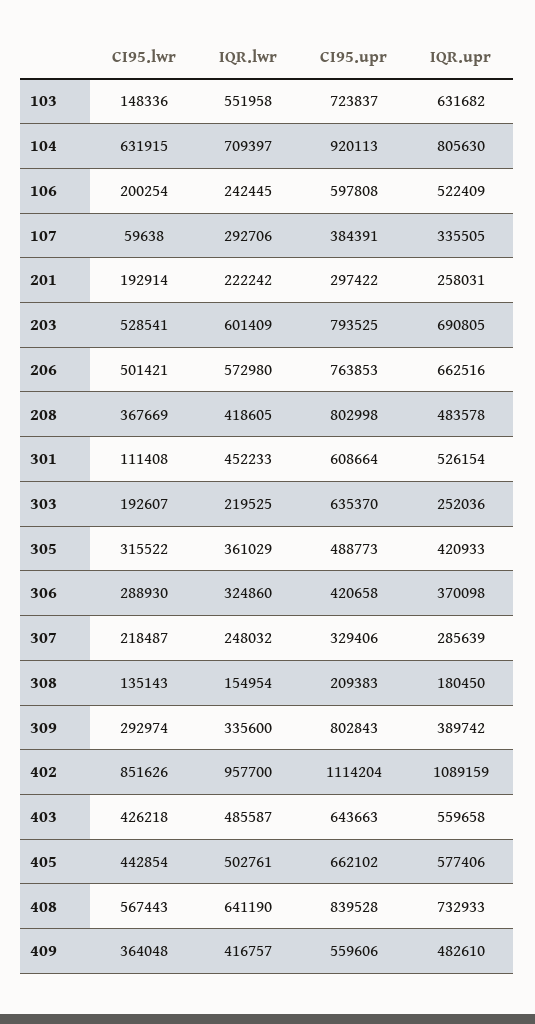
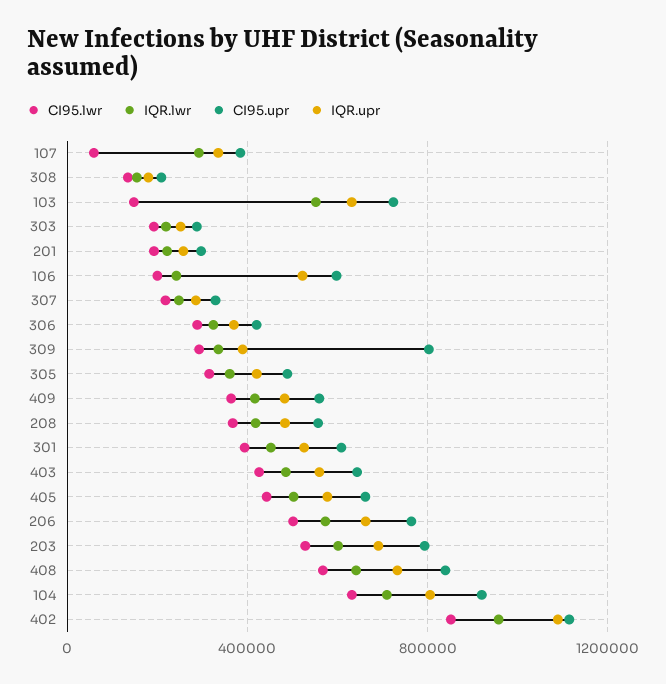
CI95.upr, 208: 802998 -> 550000
CI95.lwr, 301: 111408 -> 400000
CI95.upr, 303: 635370 -> 300000

